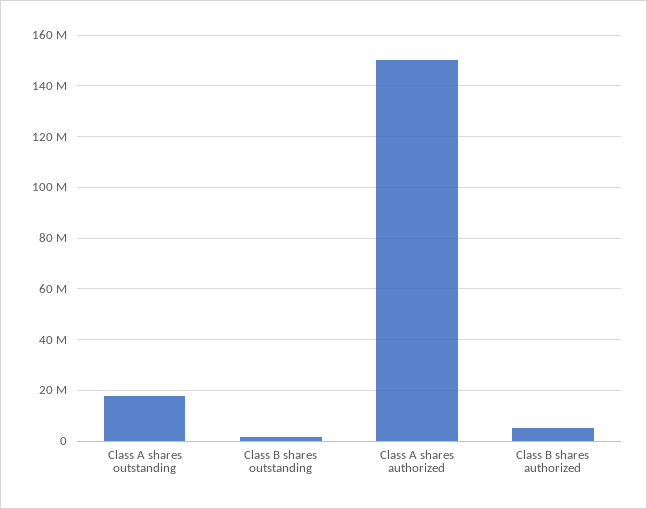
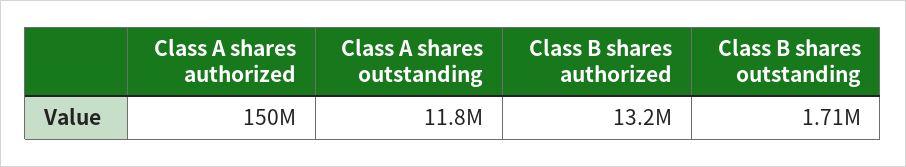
Class A shares outstanding: 17500000 -> 11800000
Class B shares authorized: 5000000 -> 13200000

